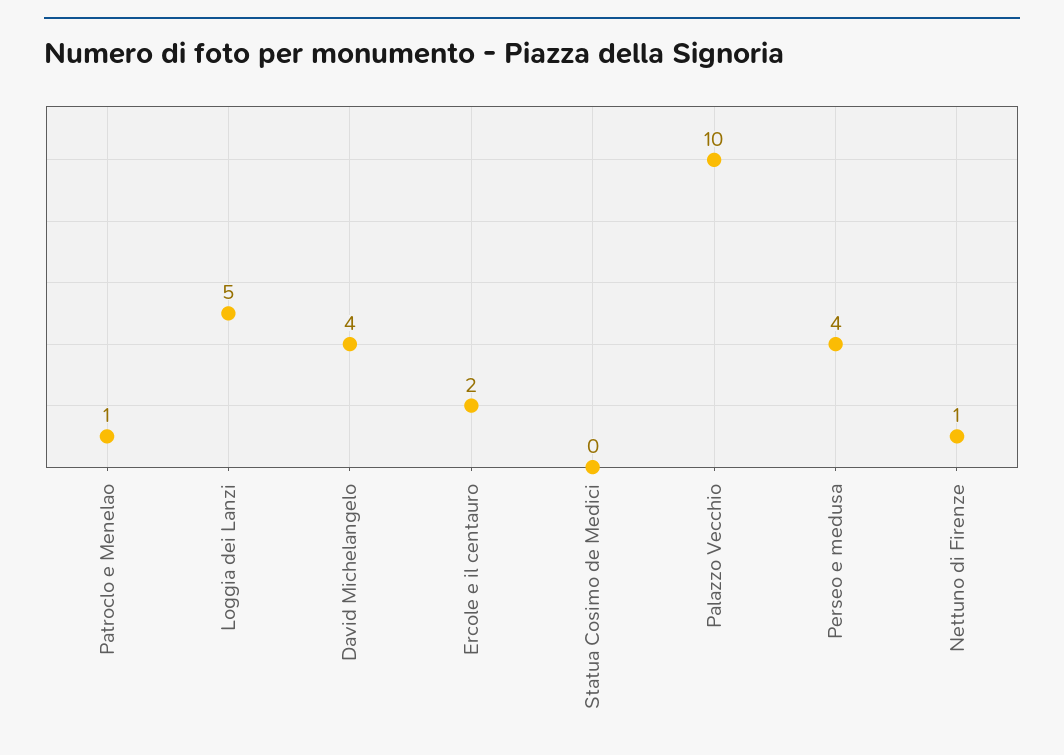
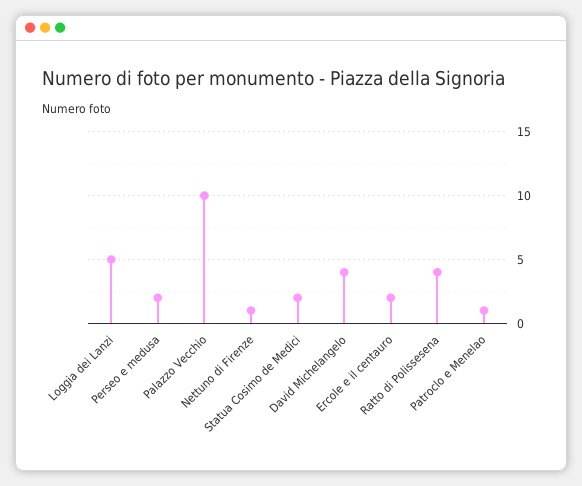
Statua Cosimo de Medici: 0 -> 2
Perseo e medusa: 4 -> 2
Ratto di Polissesena: none -> 4

